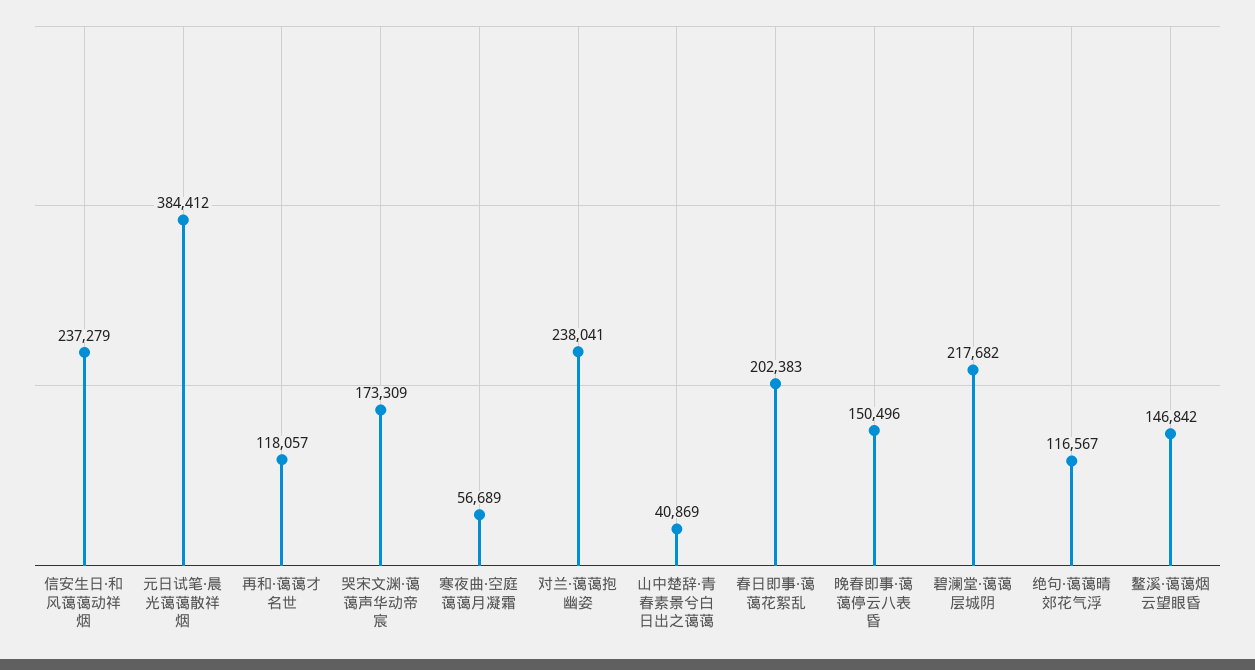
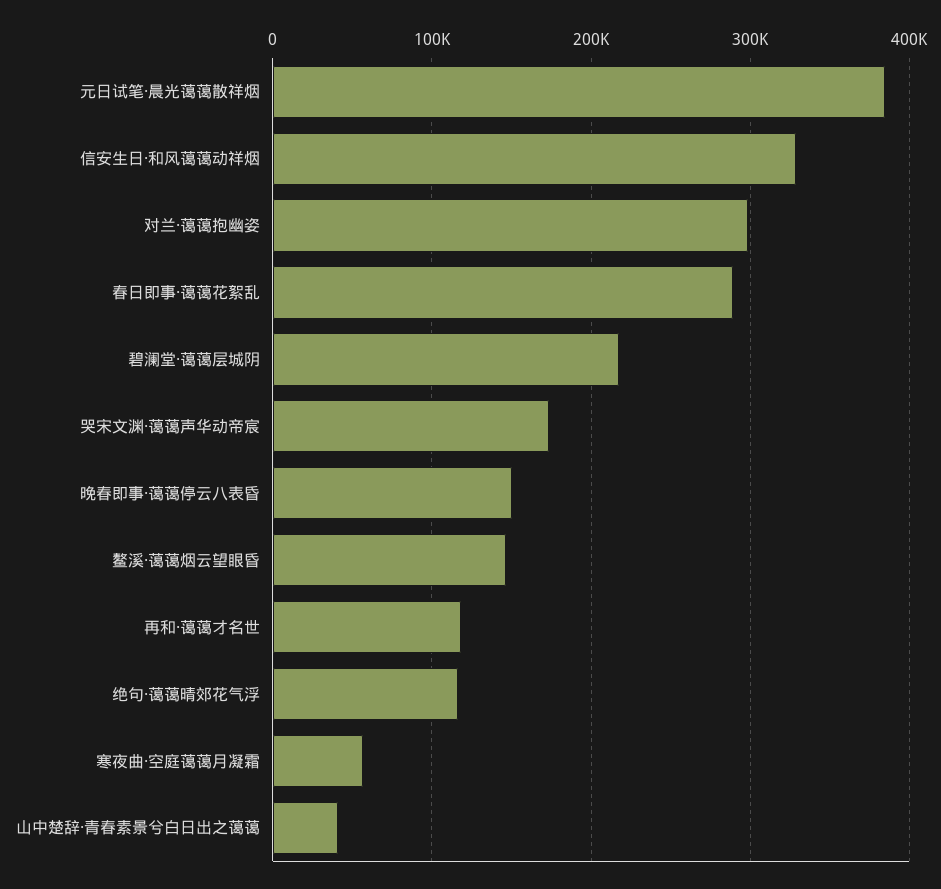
信安生日·和风蔼蔼动祥烟: 237279 -> 330000
对兰·蔼蔼抱幽姿: 238041 -> 300000
春日即事·蔼蔼花絮乱: 202383 -> 290000

